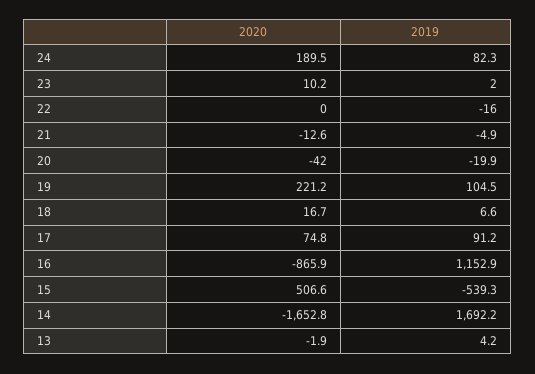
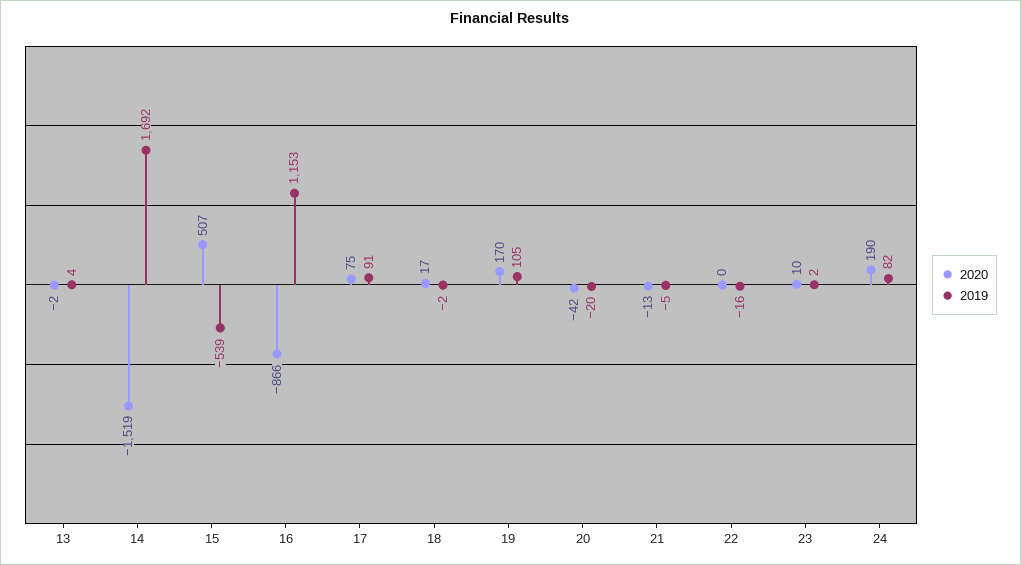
2020, 19: 221.2 -> 170
2019, 18: 6.6 -> -2
2020, 14: -1652.8 -> -1519

